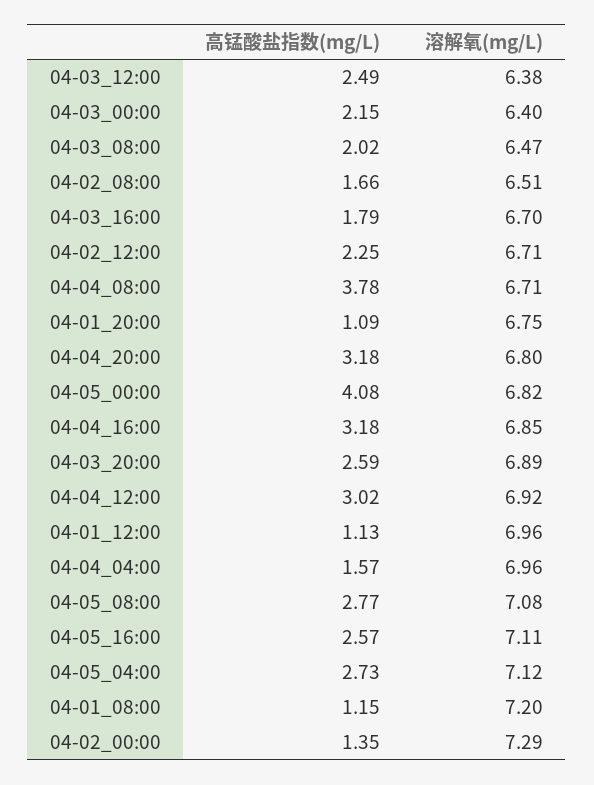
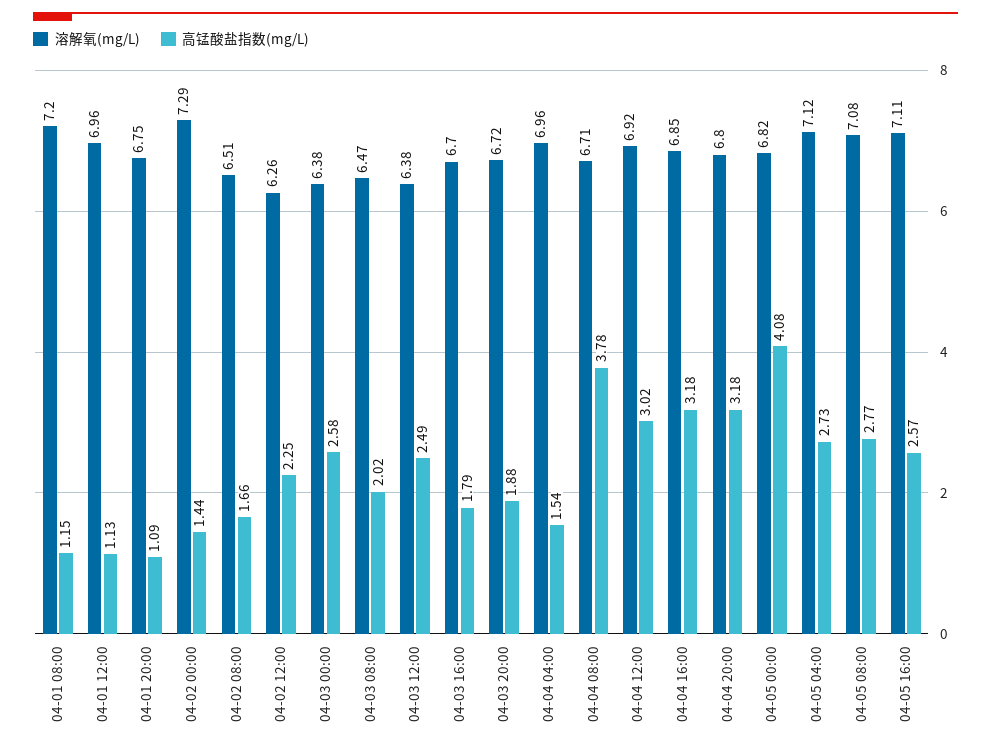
高锰酸盐指数(mg/L), 04-03_00:00: 2.15 -> 2.58
溶解氧(mg/L), 04-03_00:00: 6.4 -> 6.38
溶解氧(mg/L), 04-02_12:00: 6.71 -> 6.26
高锰酸盐指数(mg/L), 04-03_20:00: 2.59 -> 1.88
溶解氧(mg/L), 04-03_20:00: 6.89 -> 6.72
高锰酸盐指数(mg/L), 04-04_04:00: 1.57 -> 1.54
高锰酸盐指数(mg/L), 04-02_00:00: 1.35 -> 1.44

